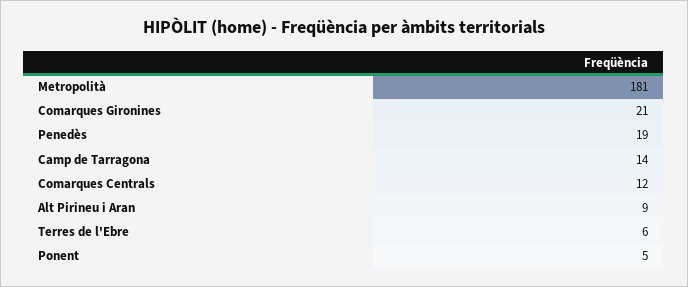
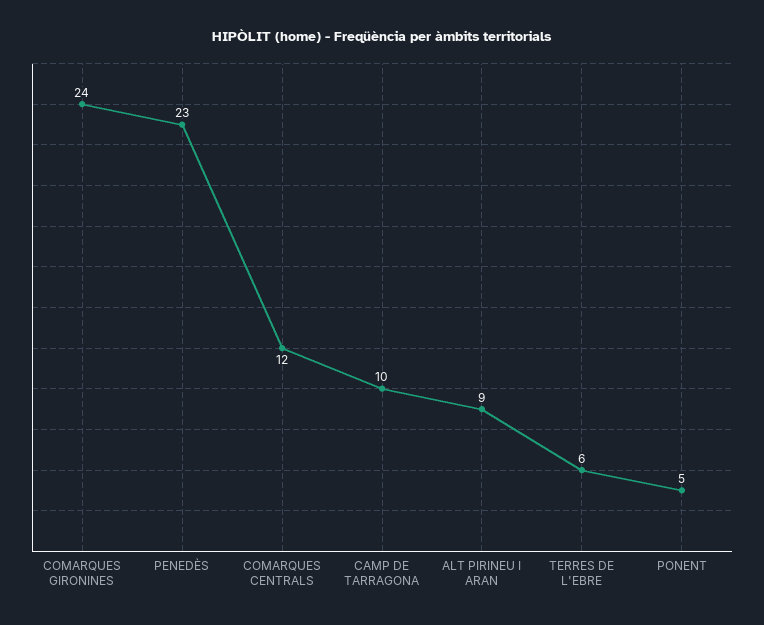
Metropolità: 181 -> none
Comarques Gironines: 21 -> 24
Penedès: 19 -> 23
Camp de Tarragona: 14 -> 10

